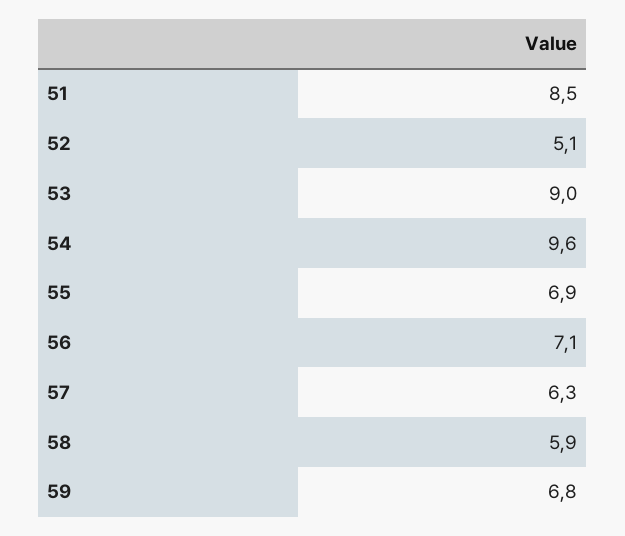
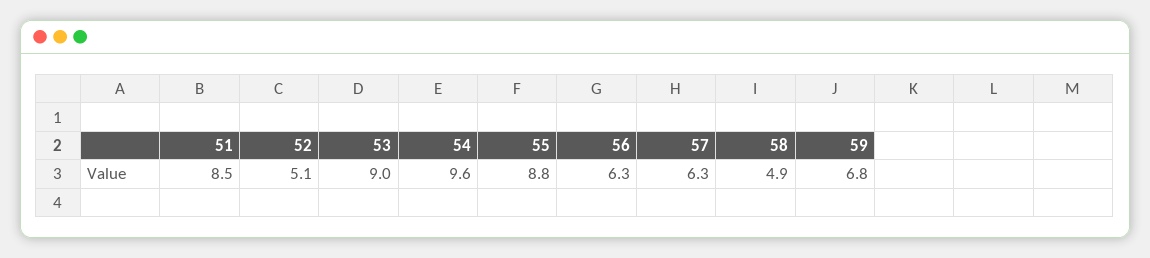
55: 6.9 -> 8.8
56: 7.1 -> 6.3
58: 5.9 -> 4.9

